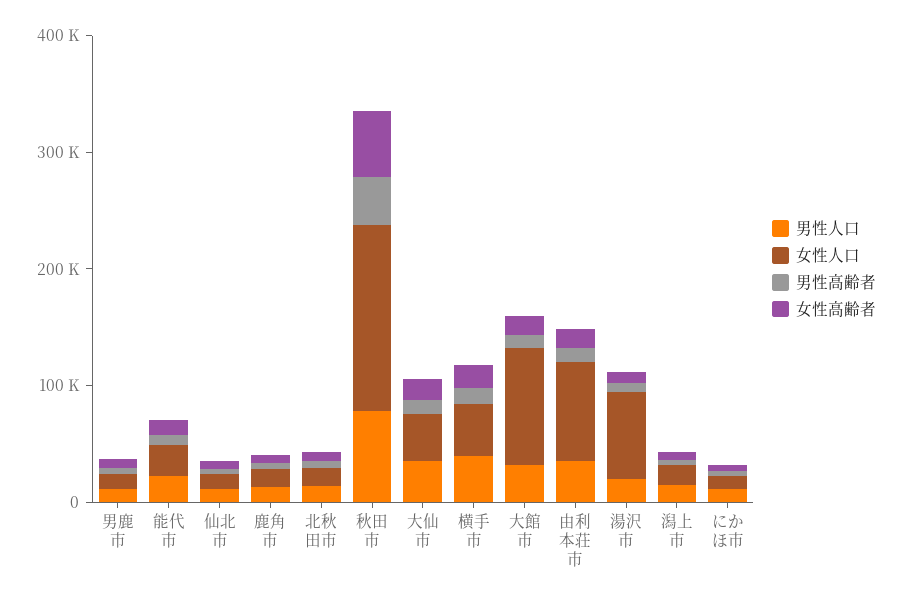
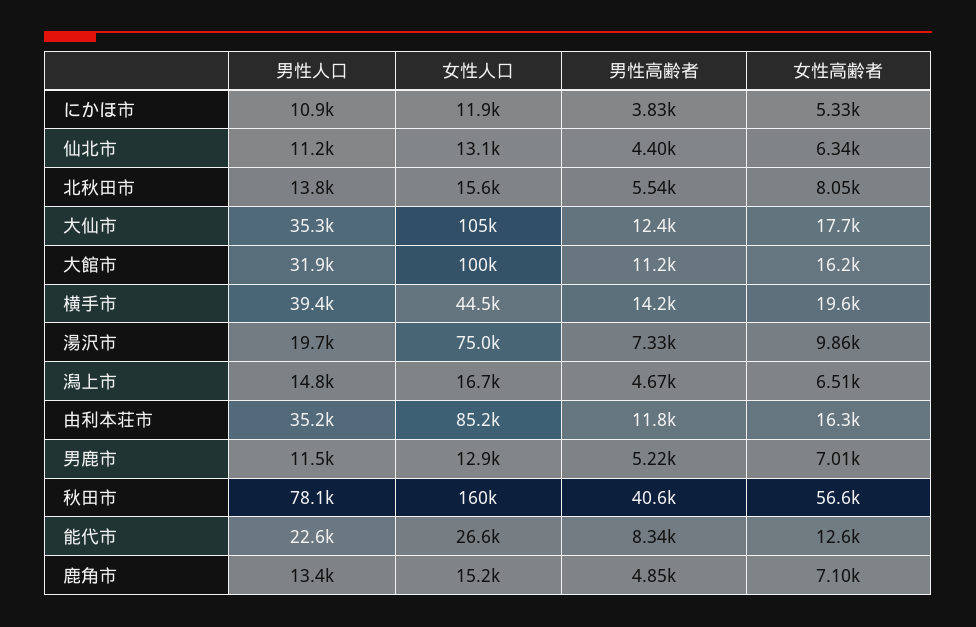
女性人口, 大仙市: 40000 -> 105000

